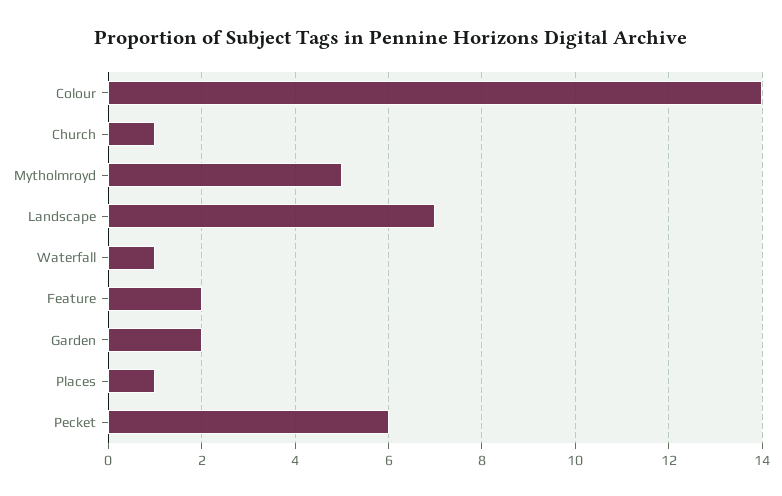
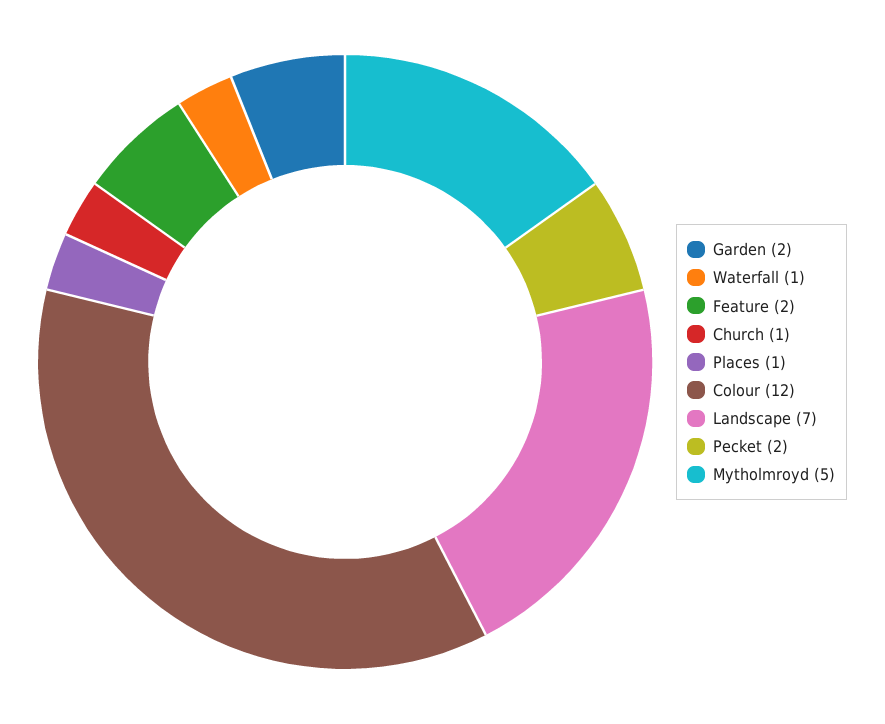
Colour: 14 -> 12
Pecket: 6 -> 2

